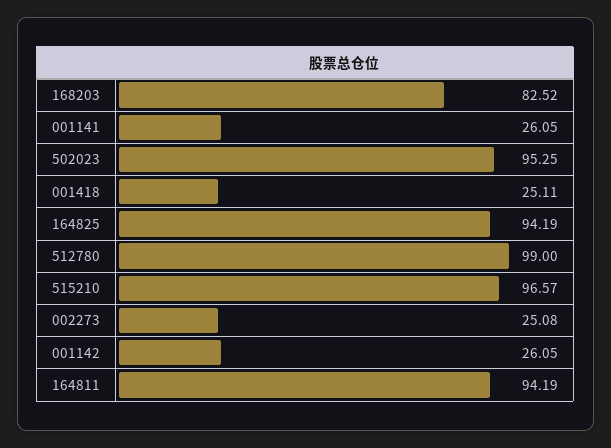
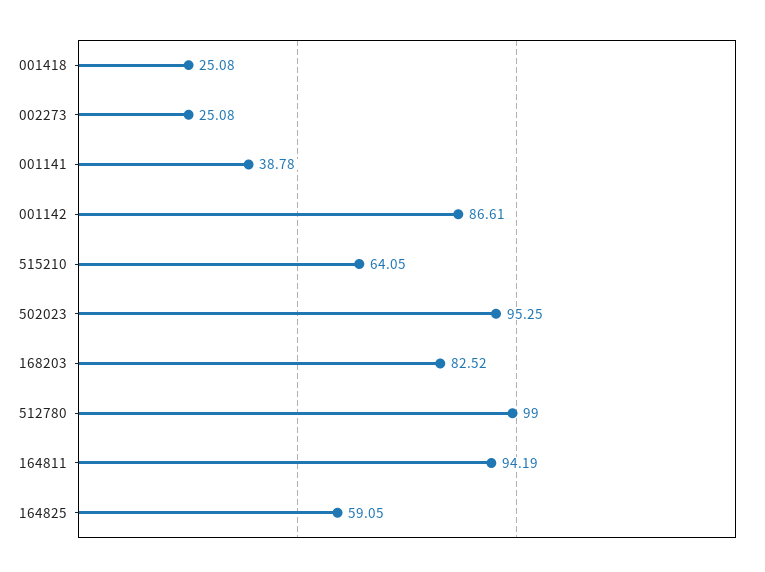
001141: 26.05 -> 38.78
001418: 25.11 -> 25.08
164825: 94.19 -> 59.05
515210: 96.57 -> 64.05
001142: 26.05 -> 86.61

